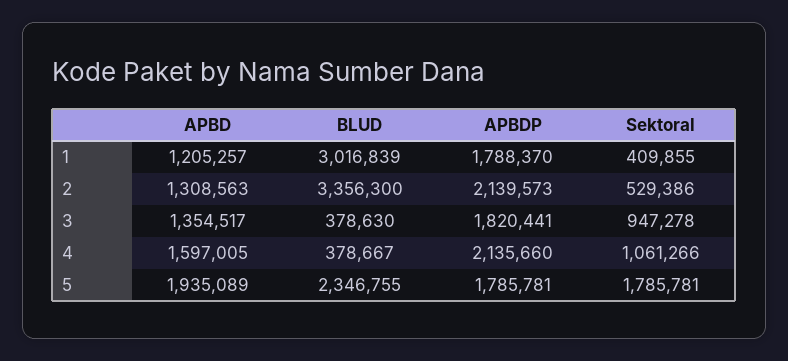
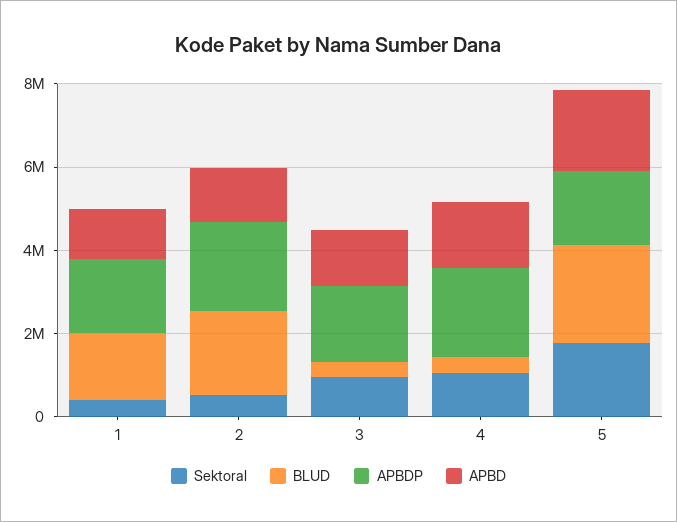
BLUD, 1: 3016839 -> 1500000
BLUD, 2: 3356300 -> 2000000

